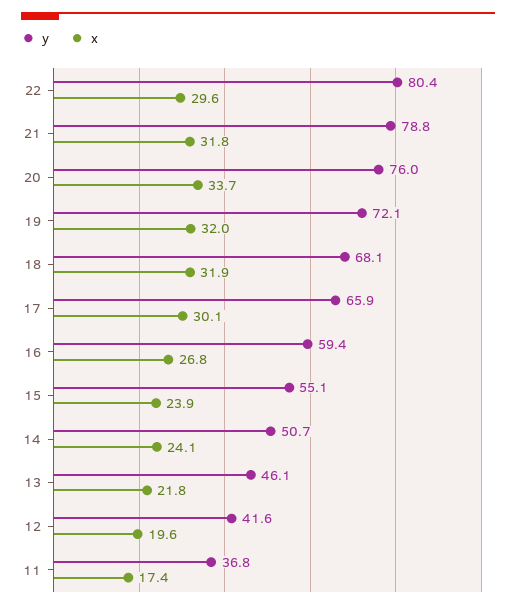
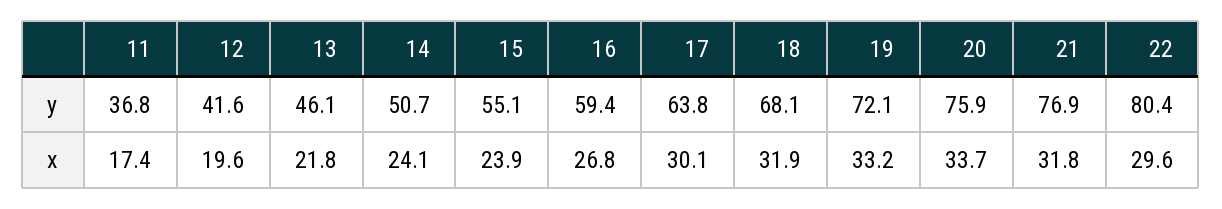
y, 21: 78.8 -> 76.9
y, 20: 76 -> 75.9
x, 19: 32 -> 33.2
y, 17: 65.9 -> 63.8

